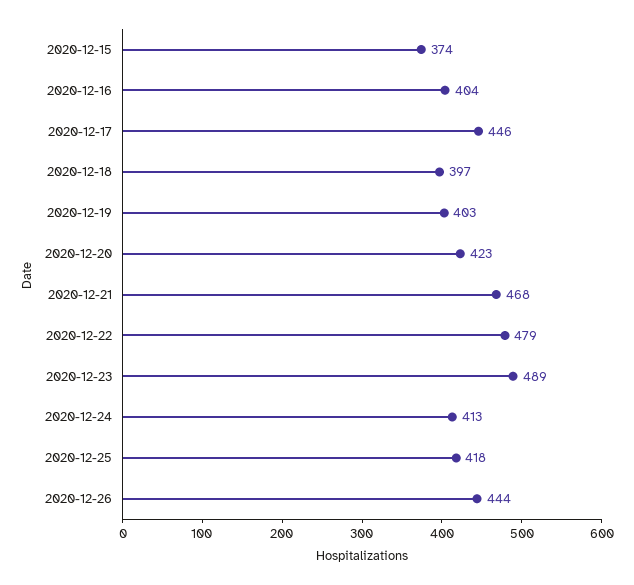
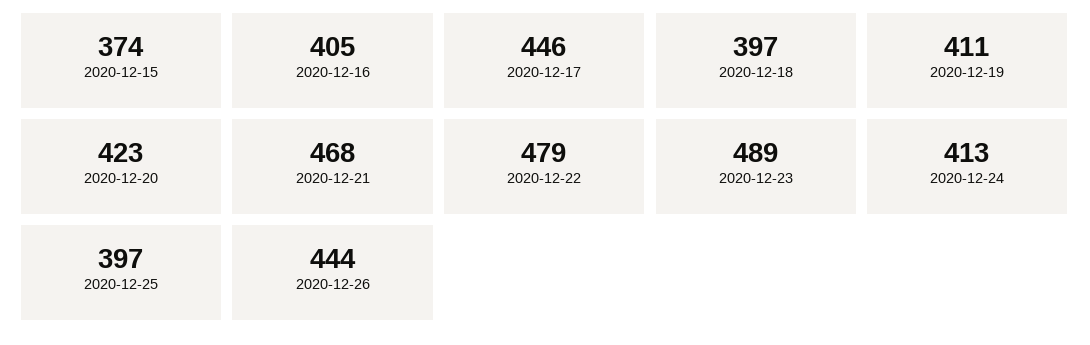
2020-12-16: 404 -> 405
2020-12-19: 403 -> 411
2020-12-25: 418 -> 397

